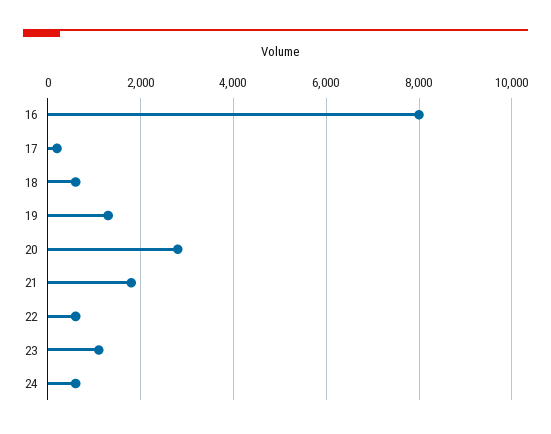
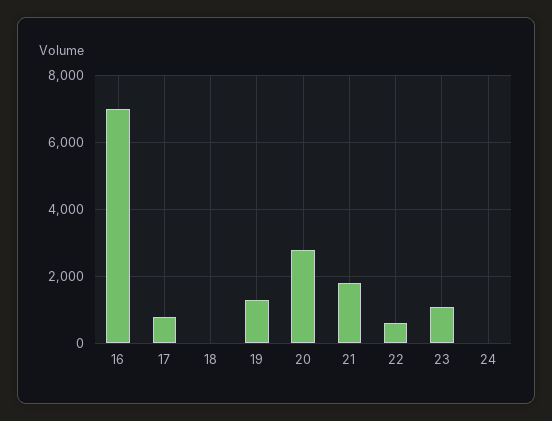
16: 8000 -> 7000
17: 200 -> 800
18: 600 -> 0
24: 600 -> 0

